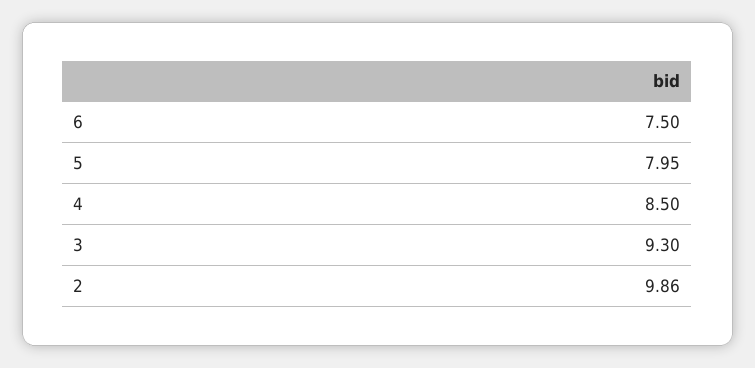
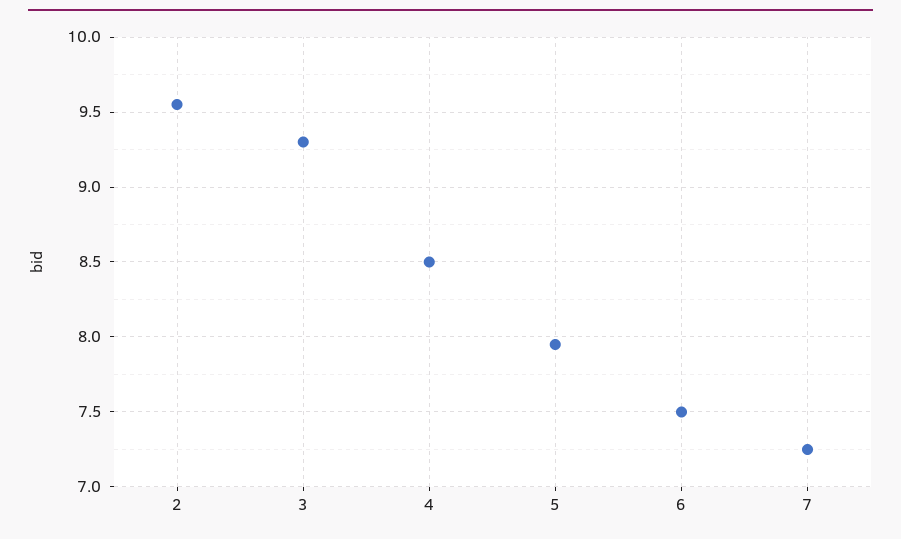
2: 9.86 -> 9.55
7: none -> 7.25

